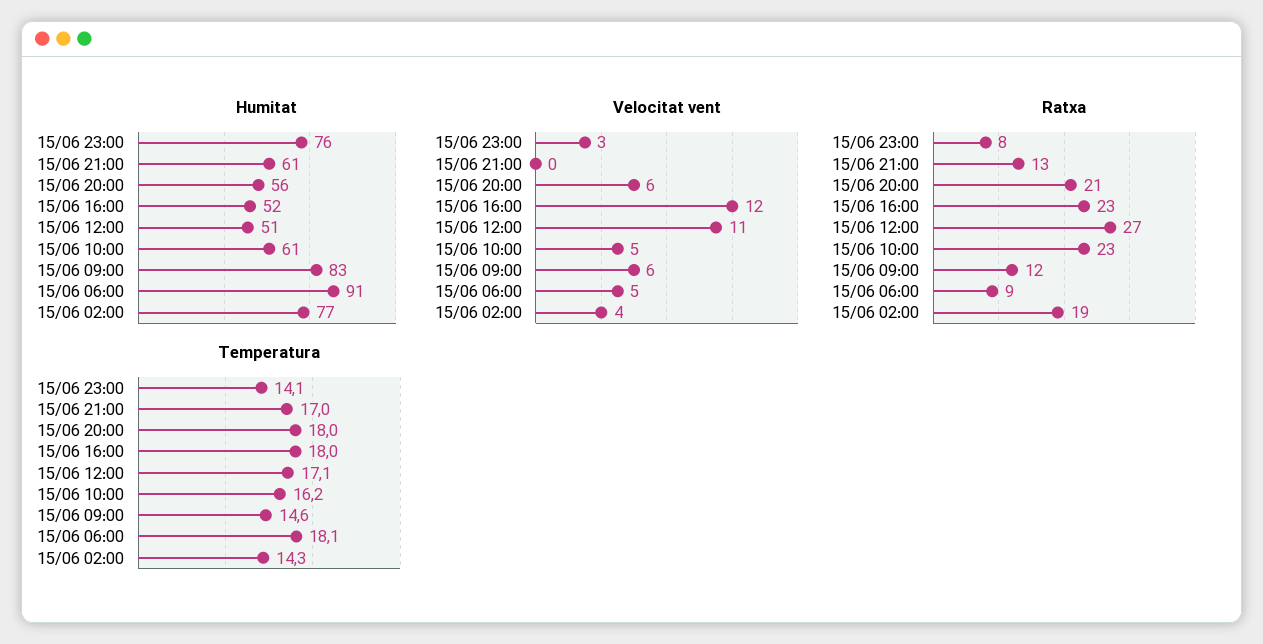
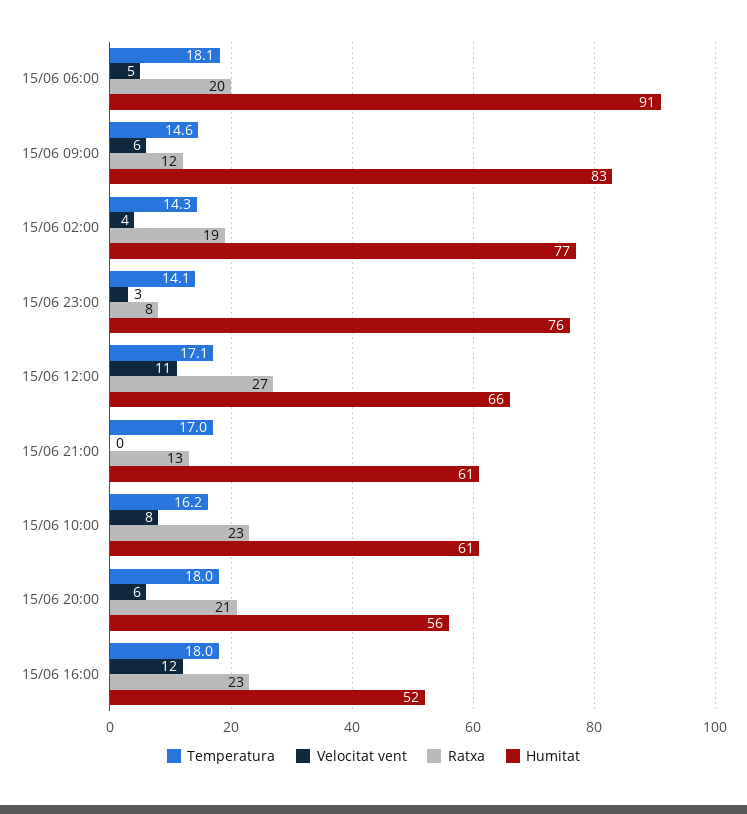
Humitat, 15/06 12:00: 51 -> 66
Velocitat vent, 15/06 10:00: 5 -> 8
Ratxa, 15/06 06:00: 9 -> 20

